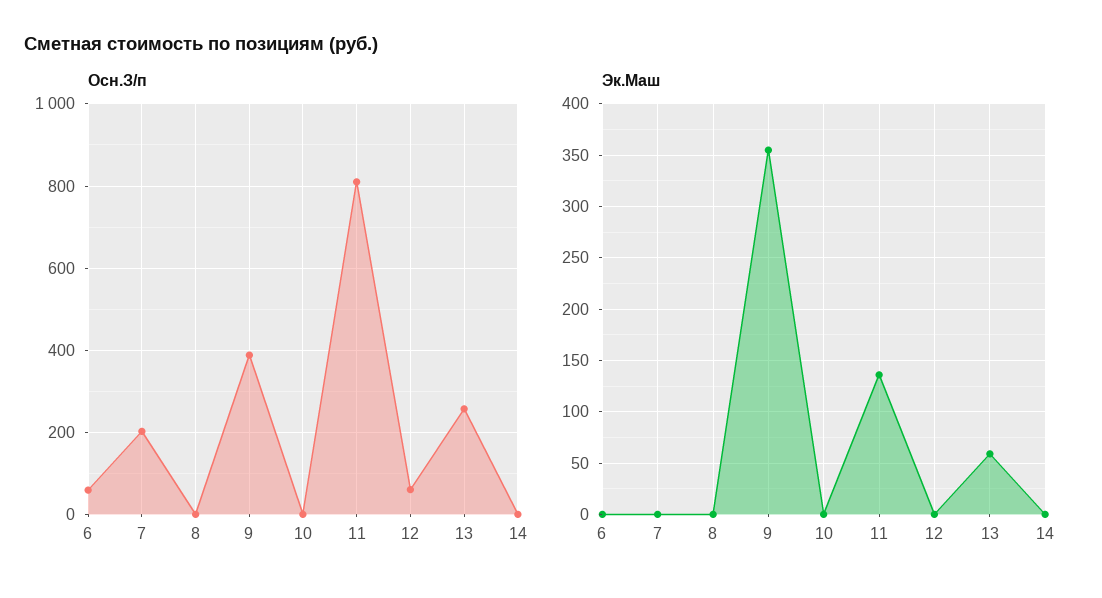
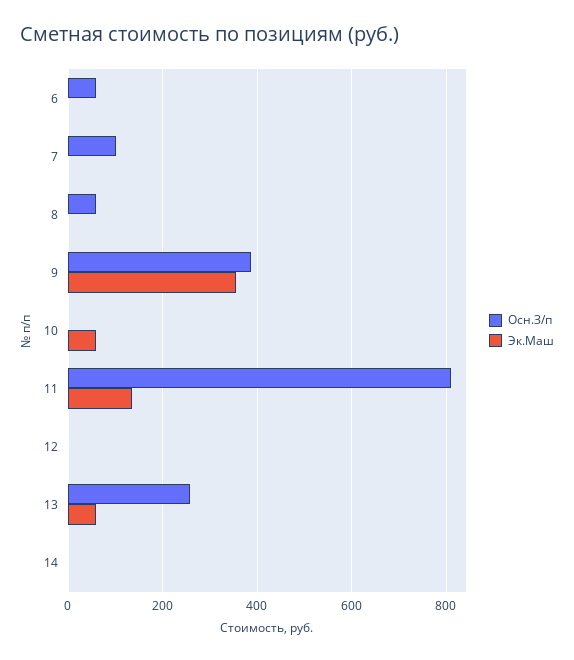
Осн.З/п, 7: 200 -> 100
Осн.З/п, 8: 0 -> 60
Осн.З/п, 12: 60 -> 0
Эк.Маш, 10: 0 -> 60

